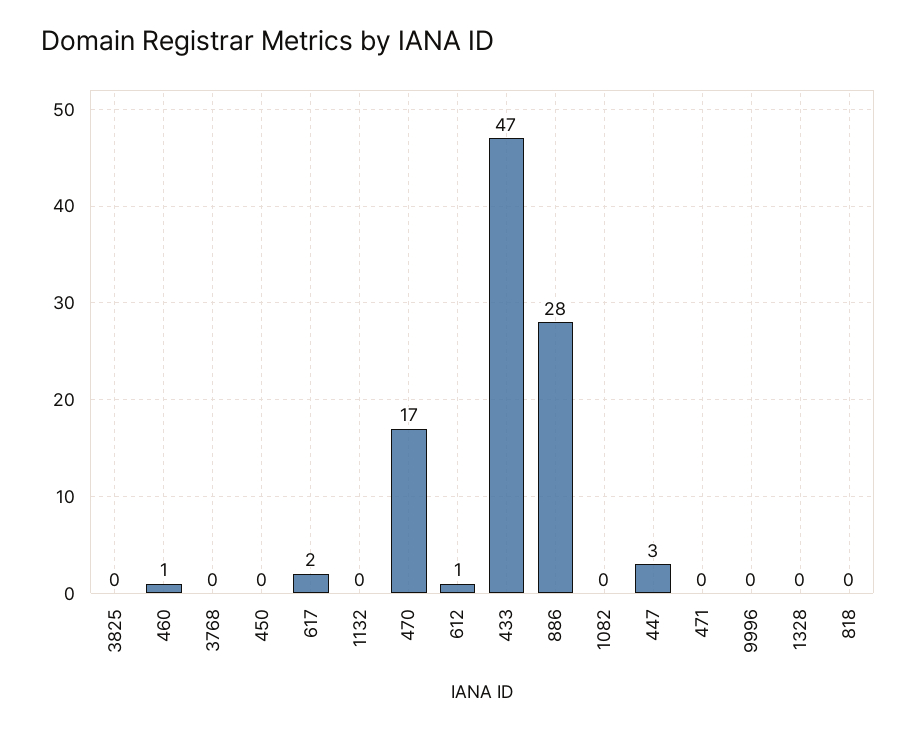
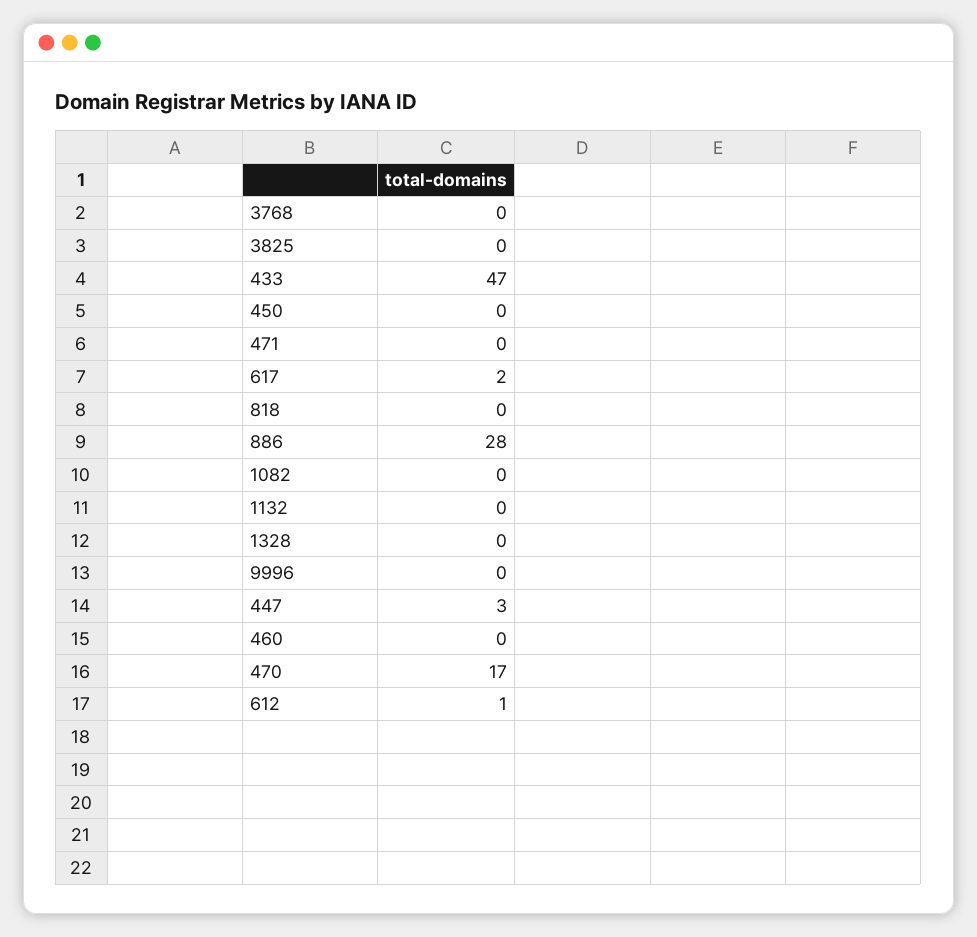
460: 1 -> 0

